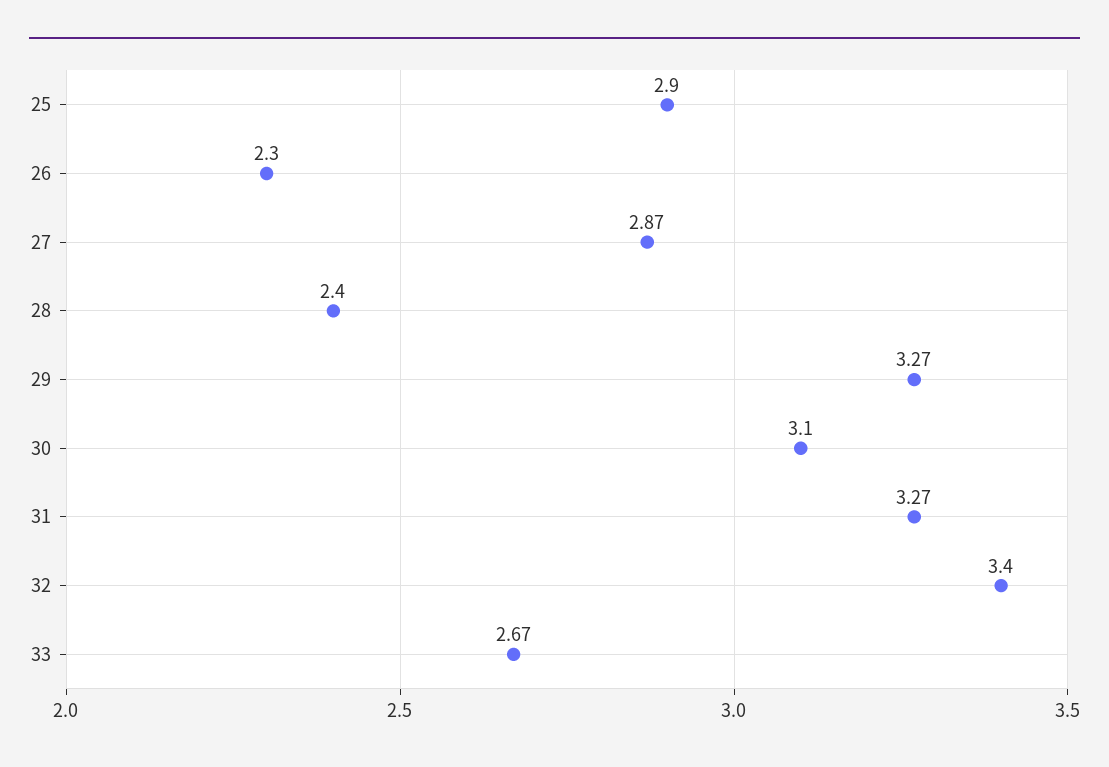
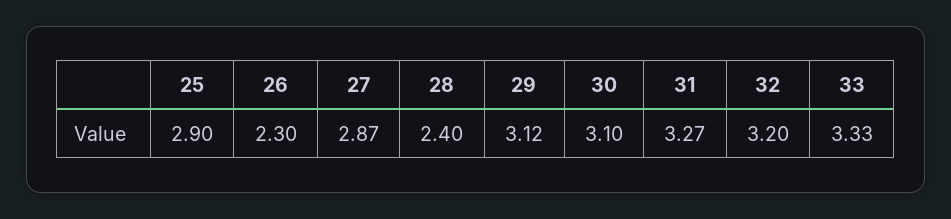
29: 3.27 -> 3.12
32: 3.4 -> 3.2
33: 2.67 -> 3.33

